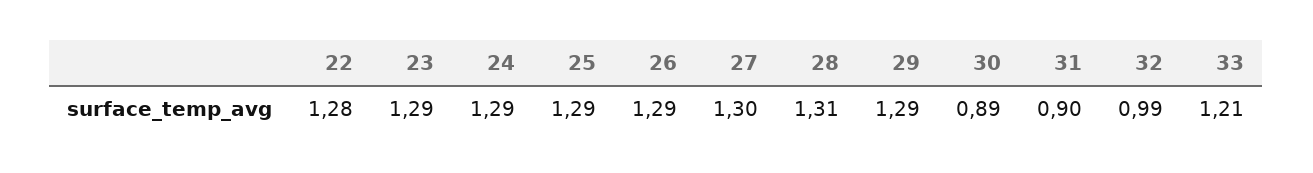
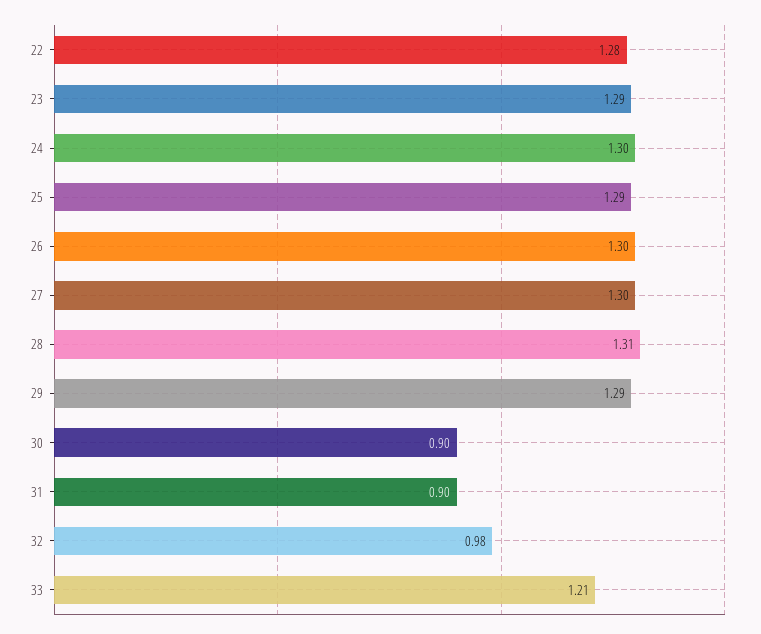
24: 1.29 -> 1.3
26: 1.29 -> 1.3
30: 0.89 -> 0.9
32: 0.99 -> 0.98

